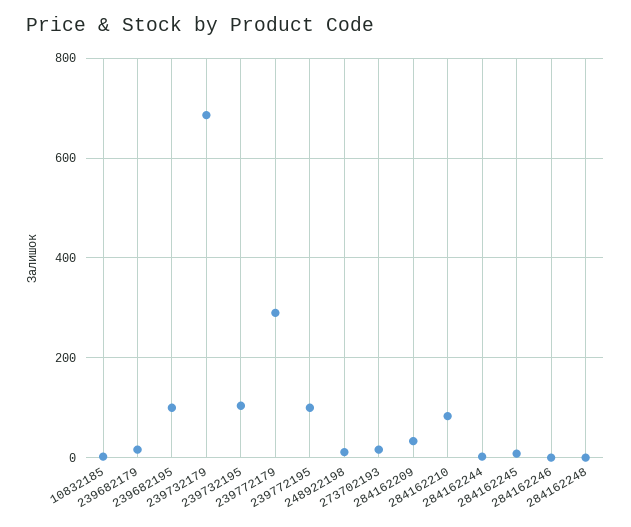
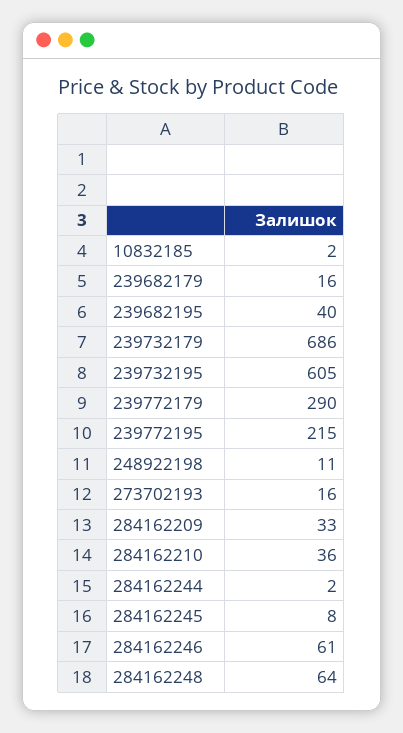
239682195: 100 -> 40
239732195: 100 -> 605
239772195: 100 -> 215
284162210: 80 -> 36
284162246: 0 -> 61
284162248: 0 -> 64

